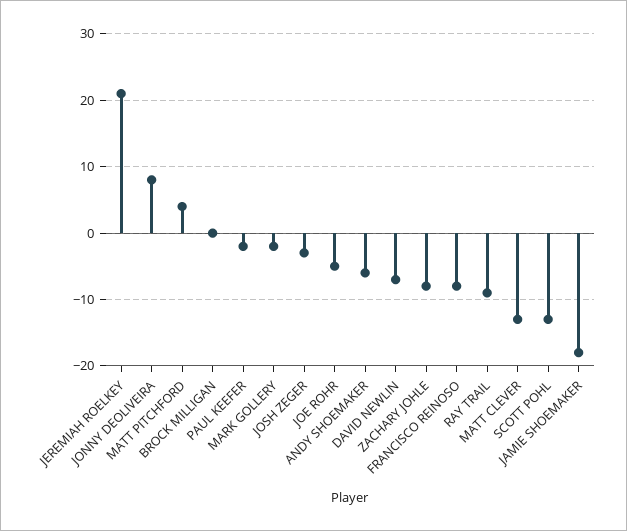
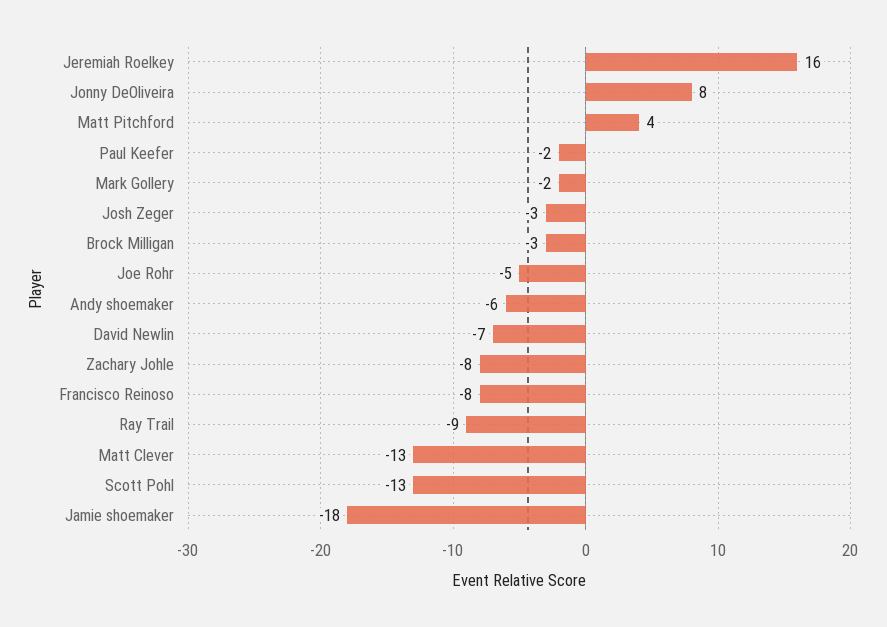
JEREMIAH ROELKEY: 21 -> 16
BROCK MILLIGAN: 0 -> -3

